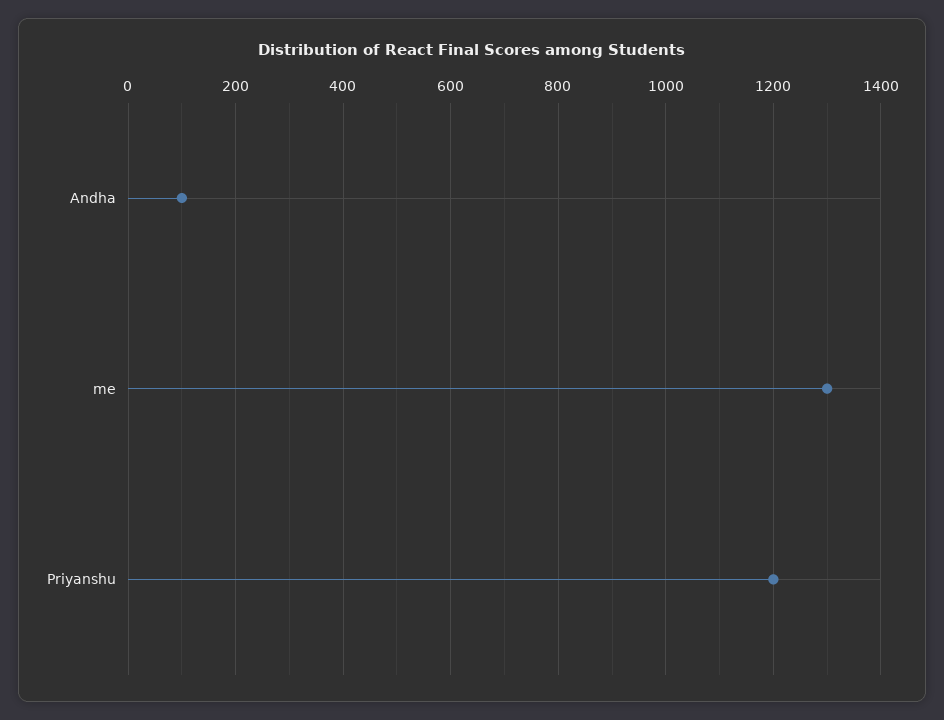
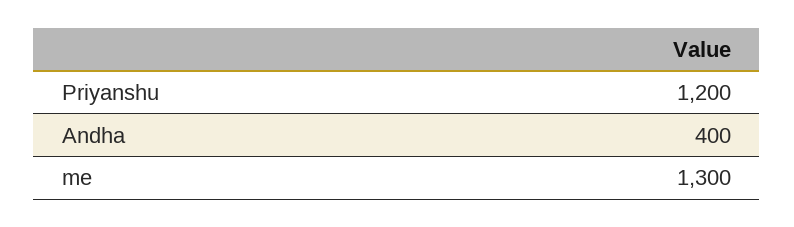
Andha: 100 -> 400

